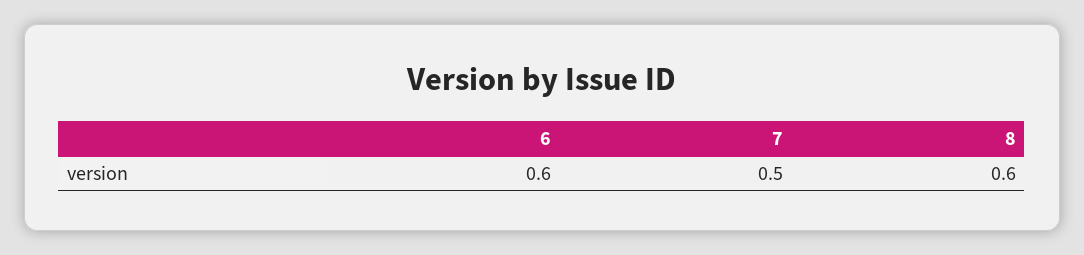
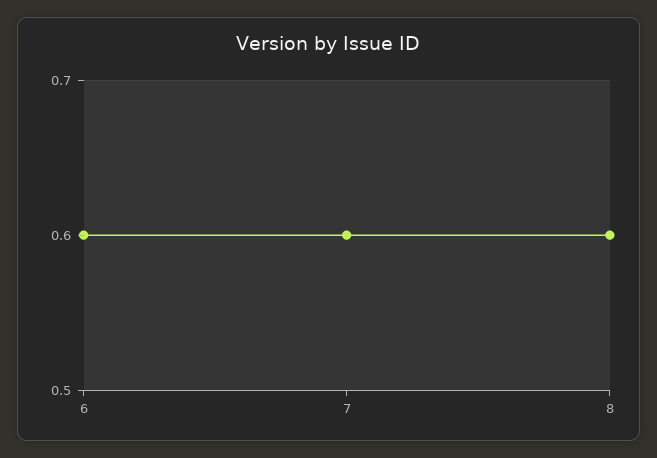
7: 0.5 -> 0.6

